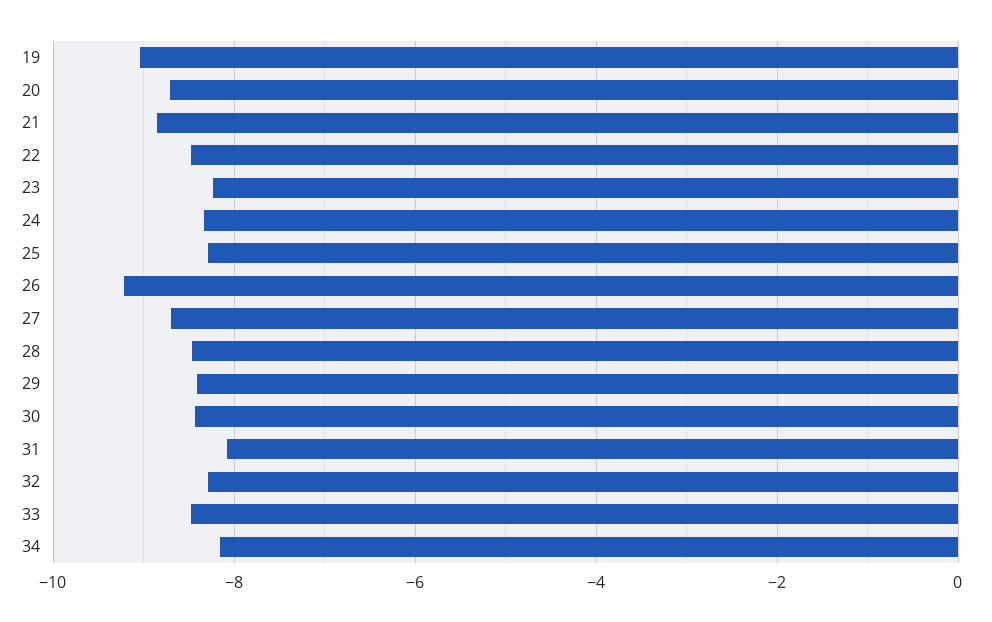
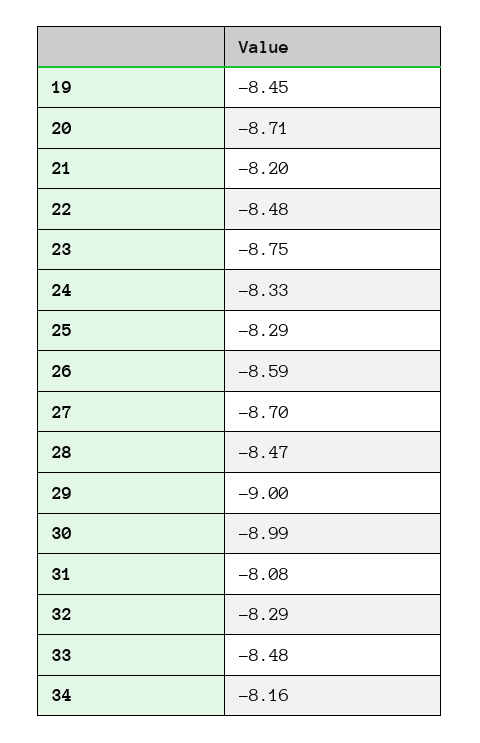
19: -9 -> -8.45
21: -8.8 -> -8.2
23: -8.2 -> -8.75
26: -9.2 -> -8.59
29: -8.4 -> -9
30: -8.4 -> -8.99

